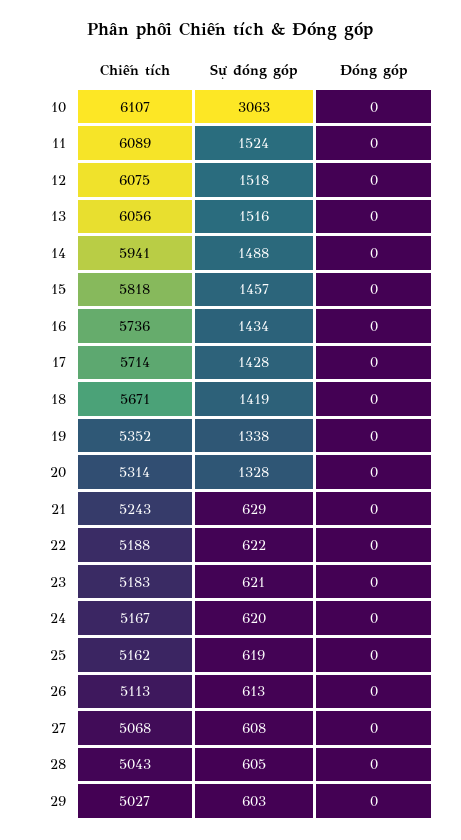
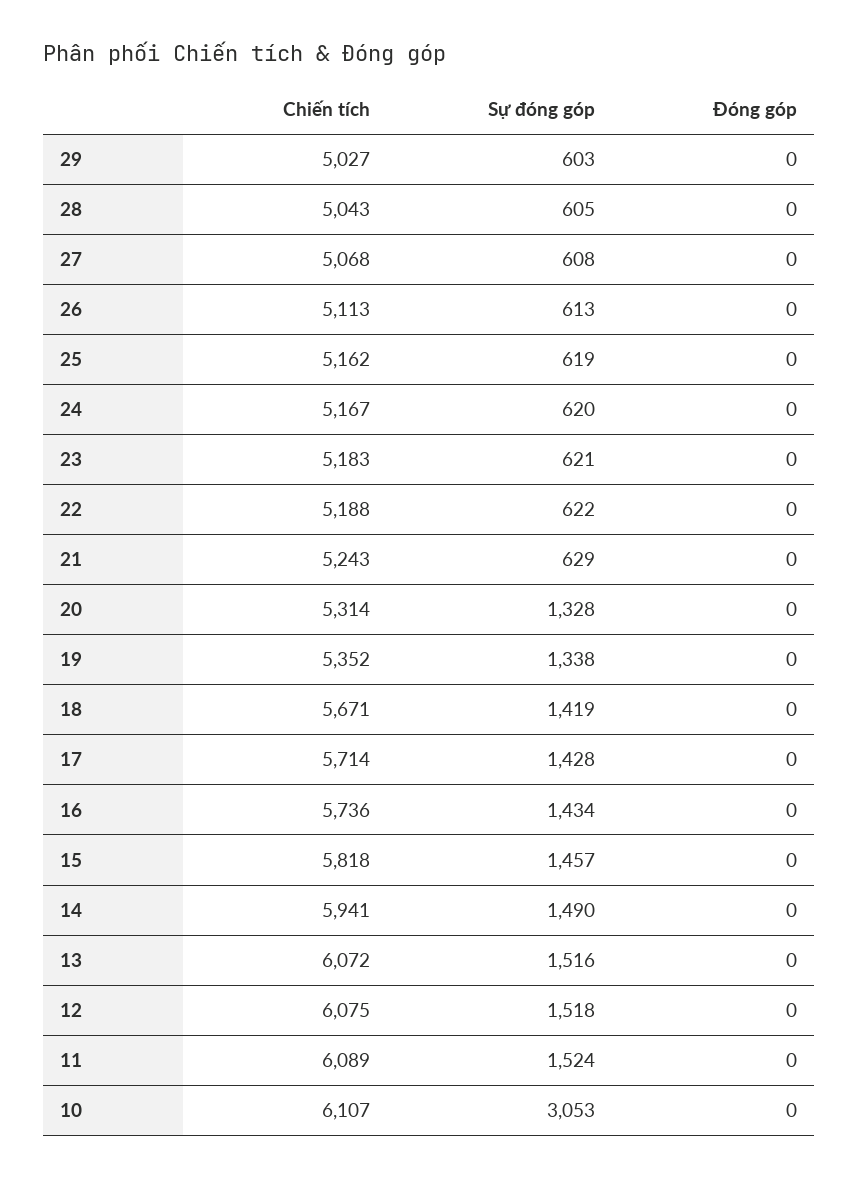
Sự đóng góp, 10: 3063 -> 3053
Chiến tích, 13: 6056 -> 6072
Sự đóng góp, 14: 1488 -> 1490

